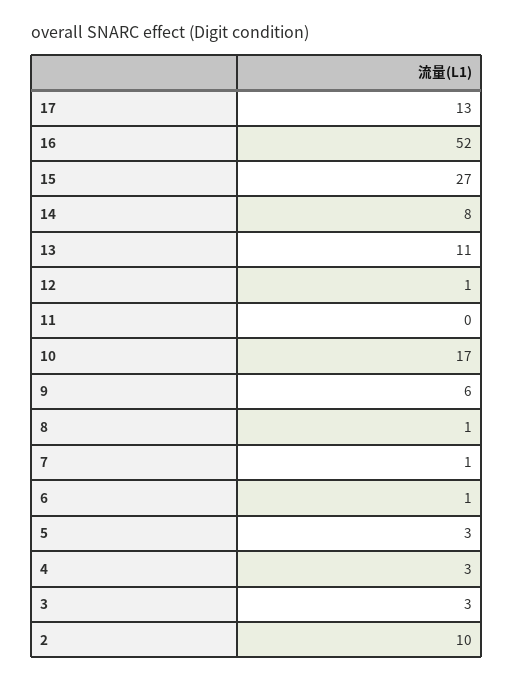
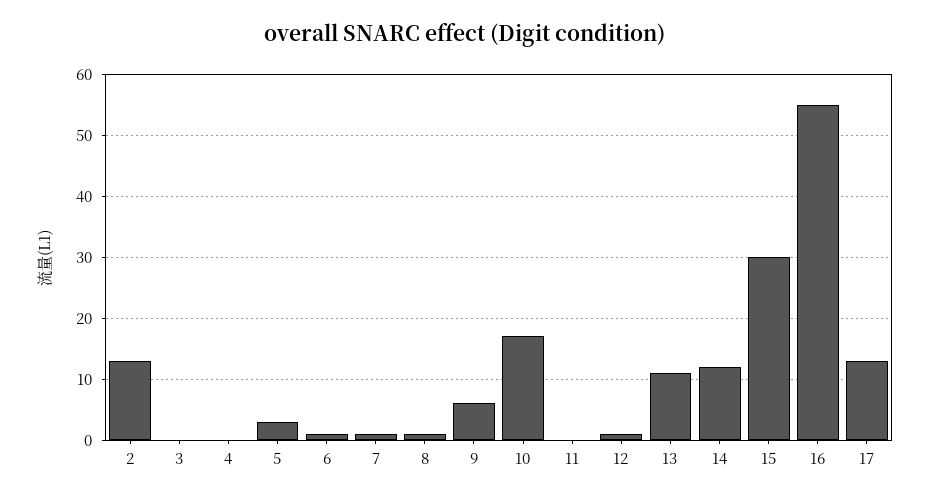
16: 52 -> 55
15: 27 -> 30
14: 8 -> 12
4: 3 -> 0
3: 3 -> 0
2: 10 -> 13

